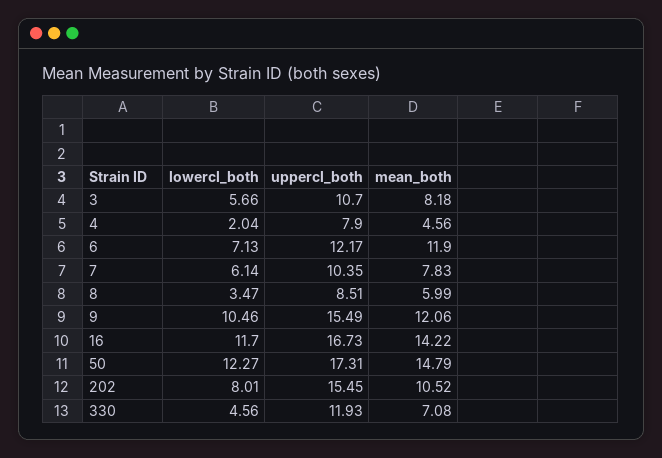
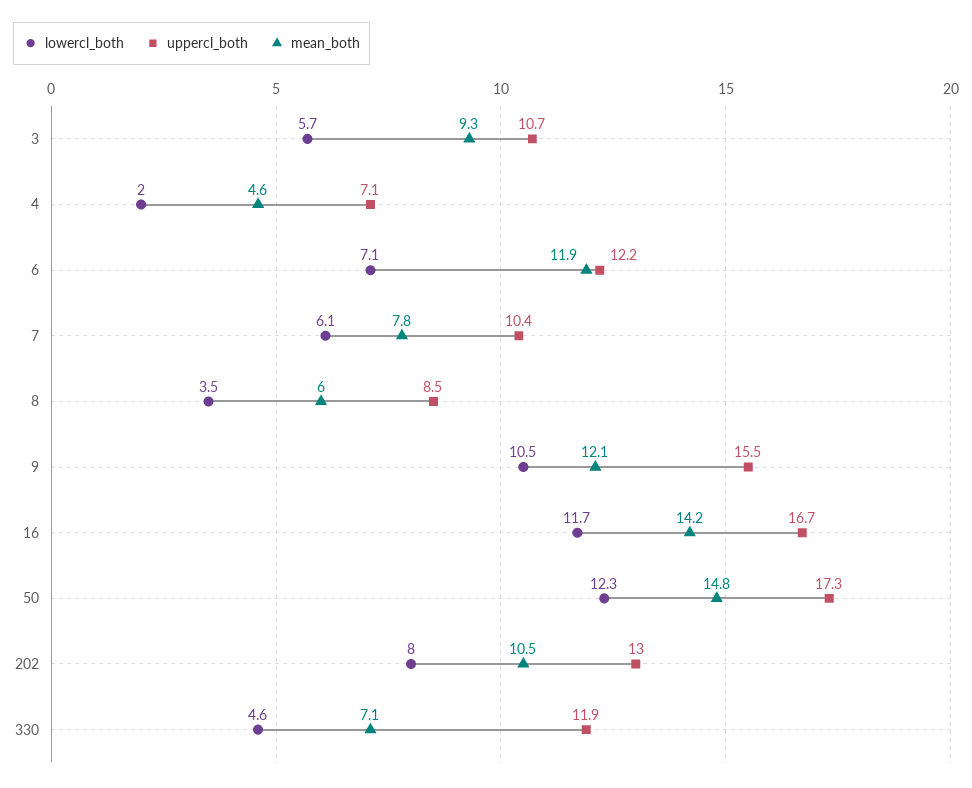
mean_both, 3: 8.18 -> 9.3
uppercl_both, 4: 7.9 -> 7.1
uppercl_both, 202: 15.45 -> 13

